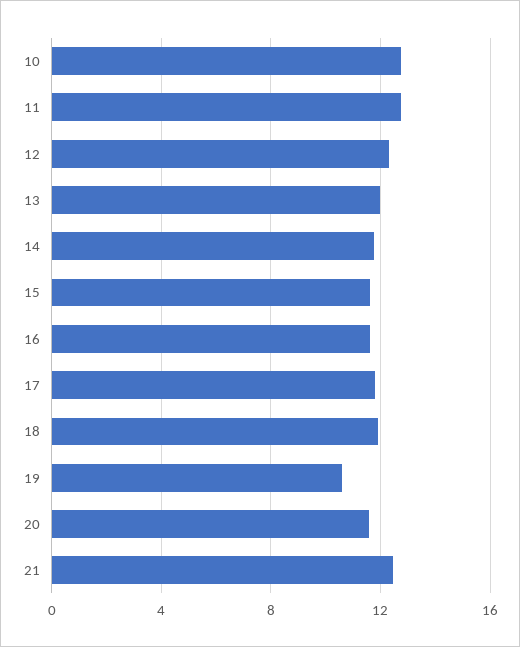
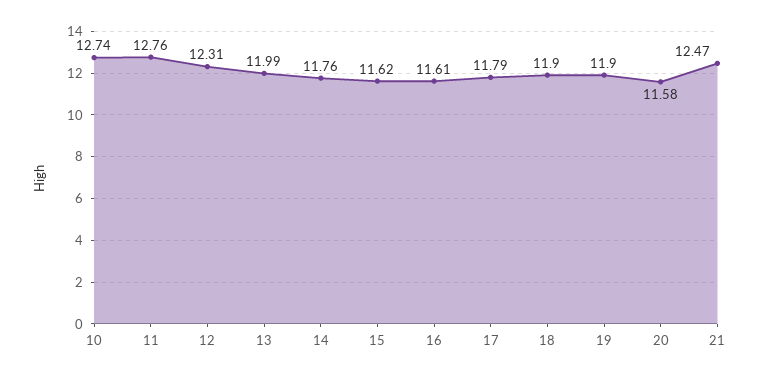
19: 10.5 -> 11.9

